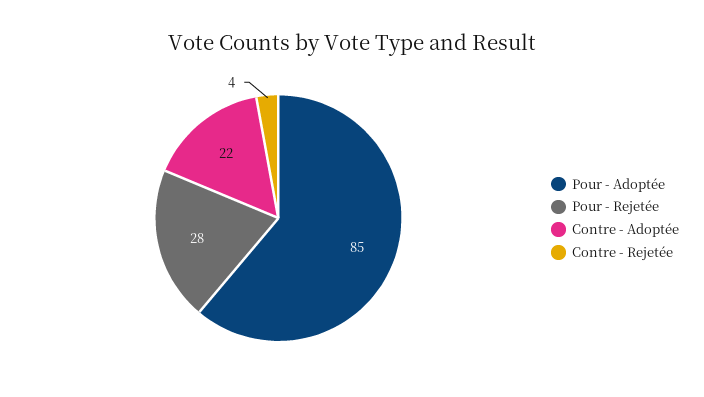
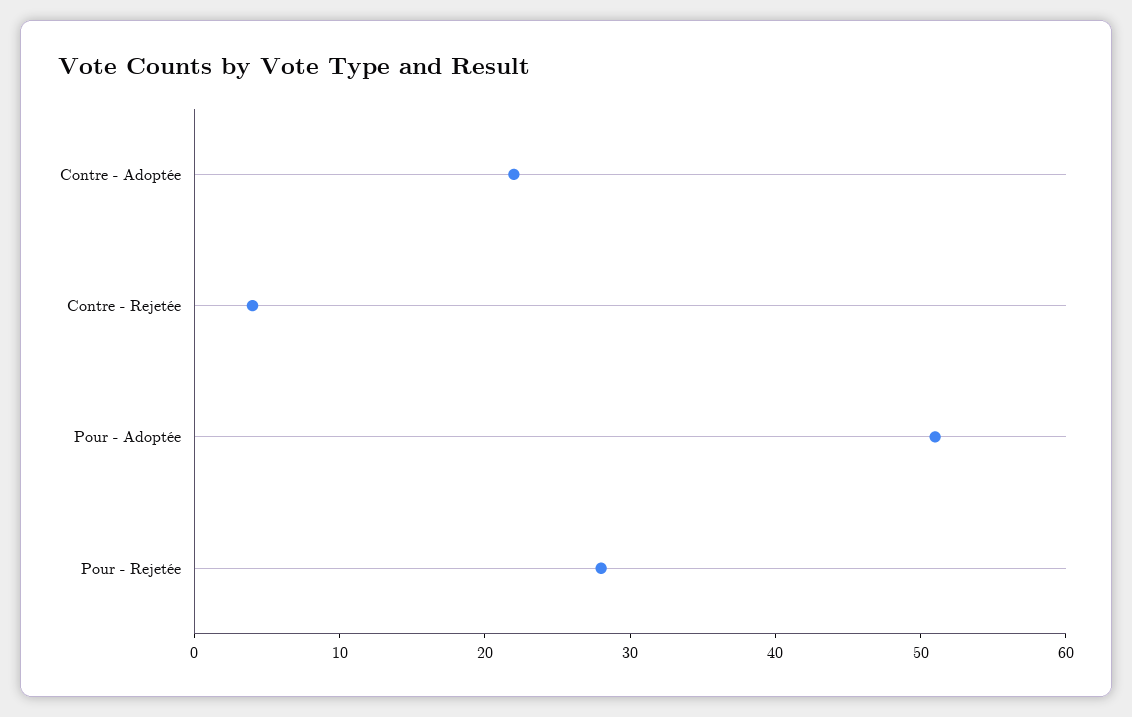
Pour - Adoptée: 85 -> 51

